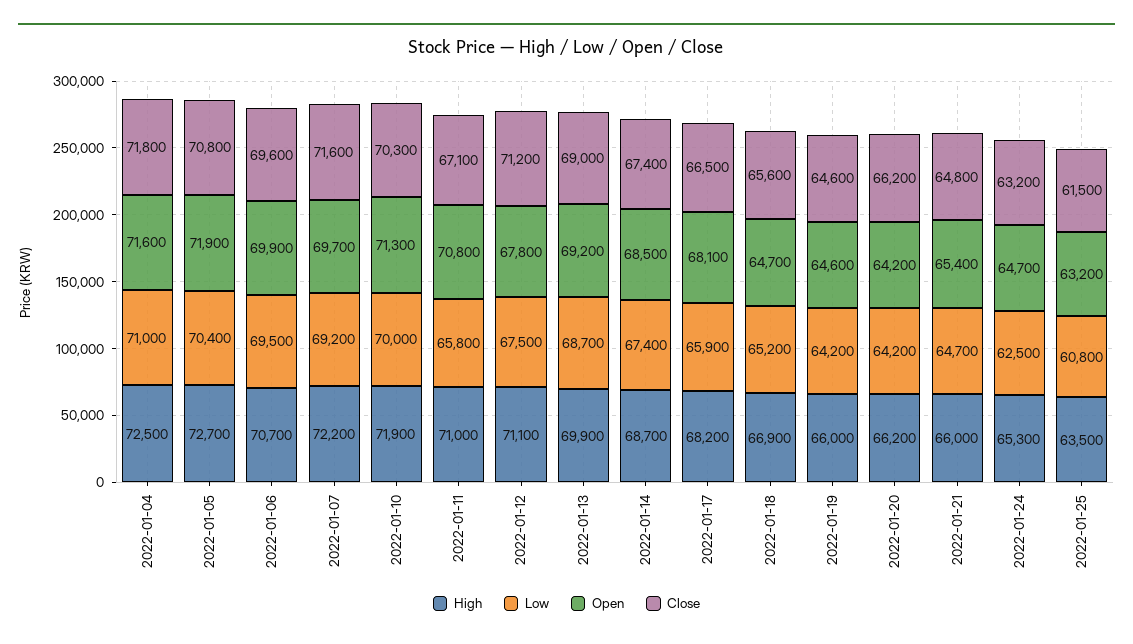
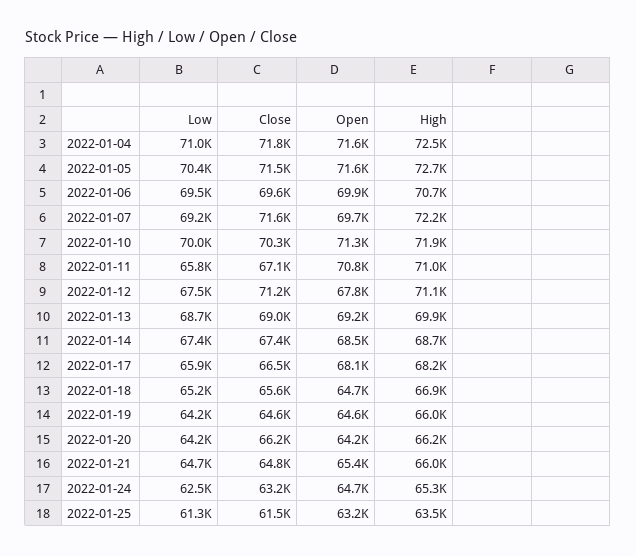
Open, 2022-01-05: 71900 -> 71600
Close, 2022-01-05: 70800 -> 71500
Low, 2022-01-25: 60800 -> 61300

